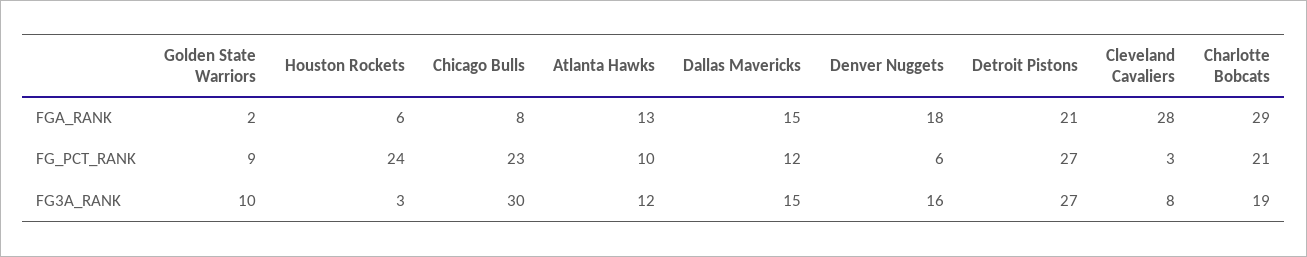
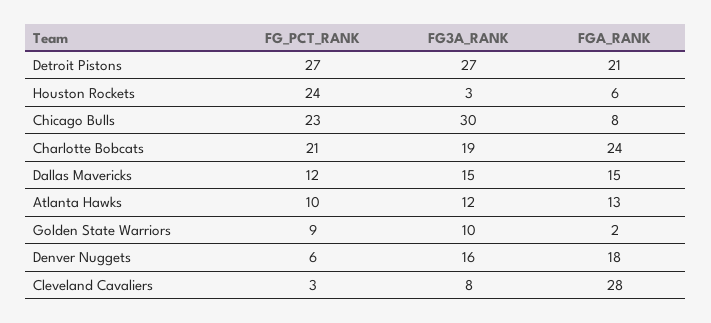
Charlotte Bobcats, FGA_RANK: 29 -> 24

